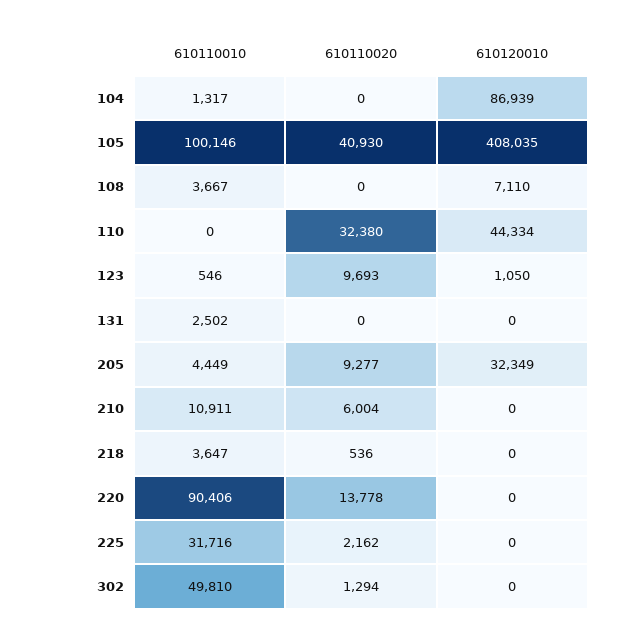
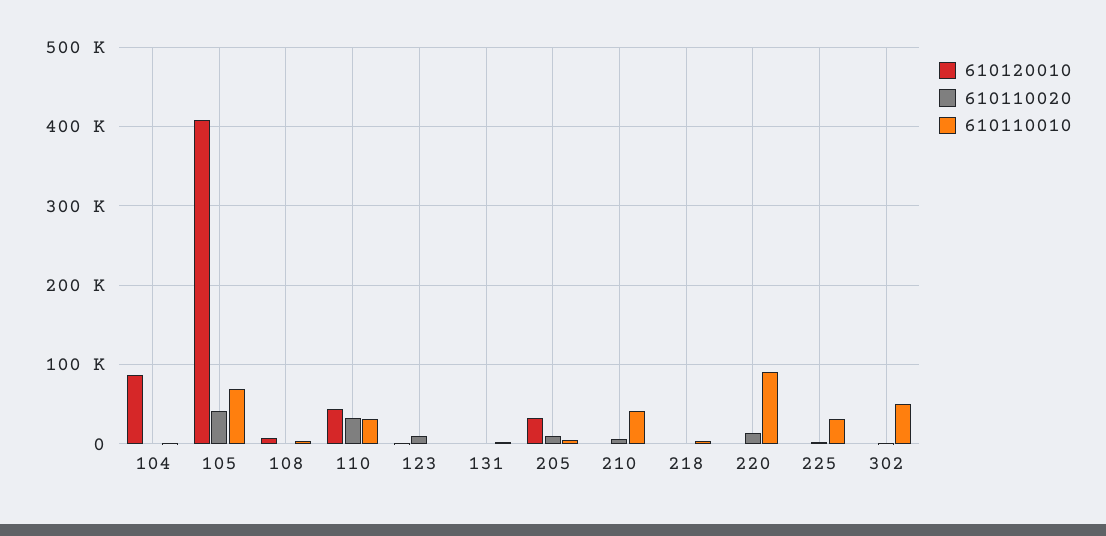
610110010, 105: 100146 -> 70000
610110010, 110: 0 -> 30000
610110010, 210: 10911 -> 40000

